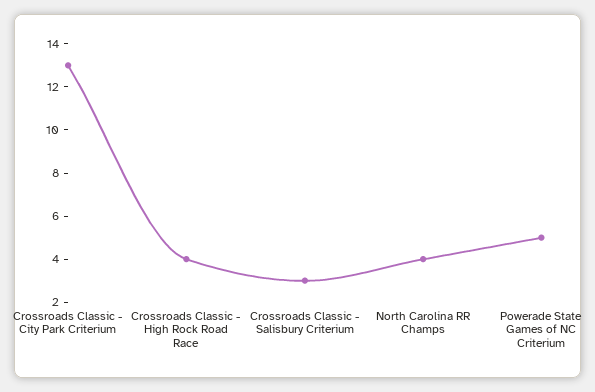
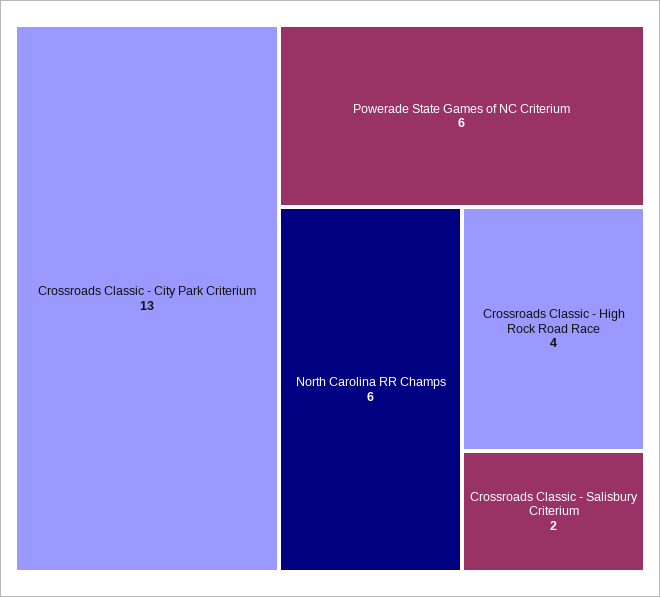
Crossroads Classic - Salisbury Criterium: 3 -> 2
North Carolina RR Champs: 4 -> 6
Powerade State Games of NC Criterium: 5 -> 6

